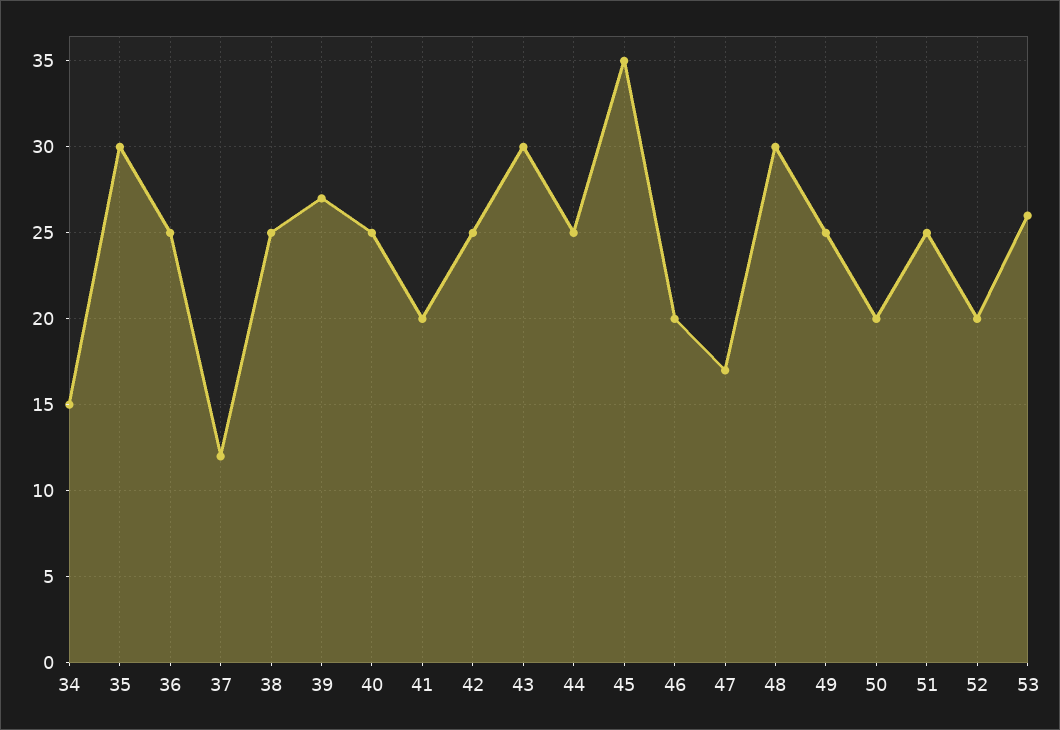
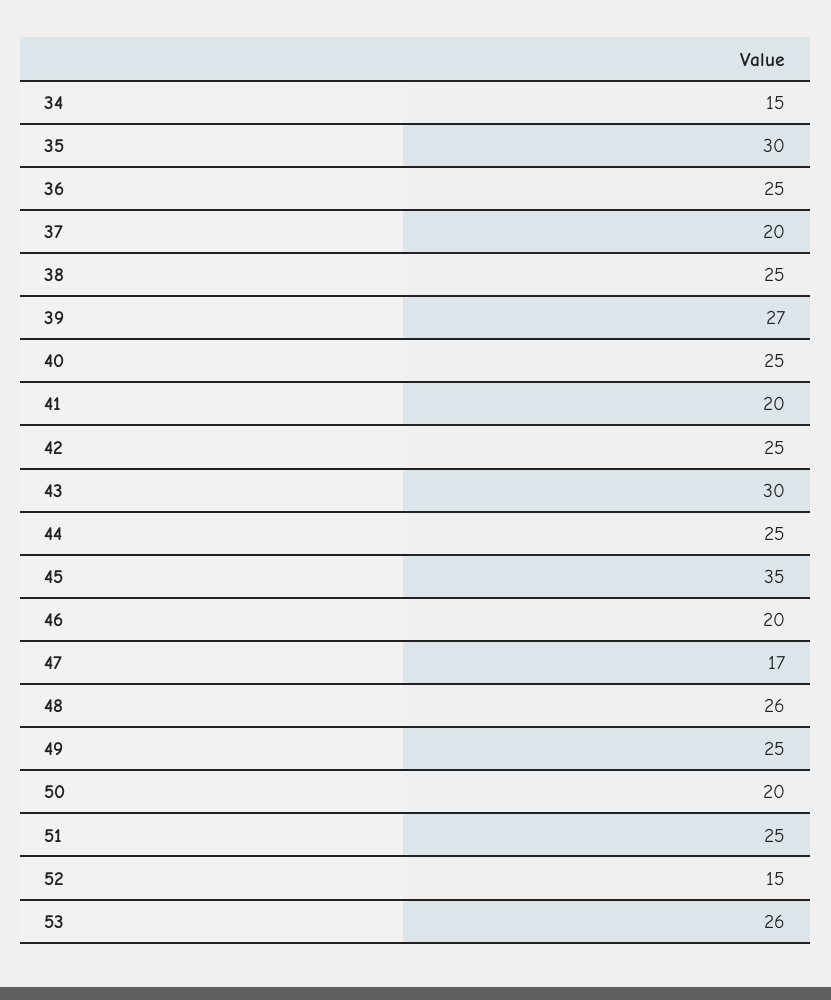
37: 12 -> 20
48: 30 -> 26
52: 20 -> 15

